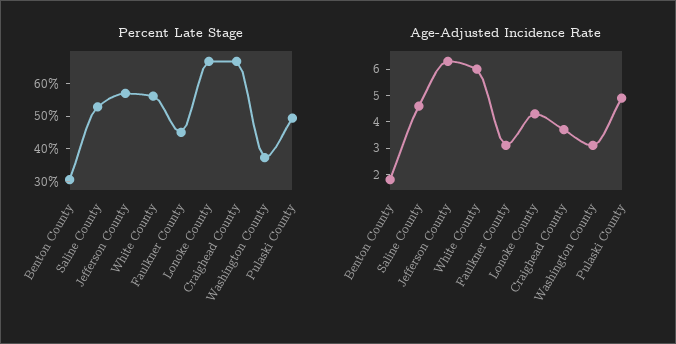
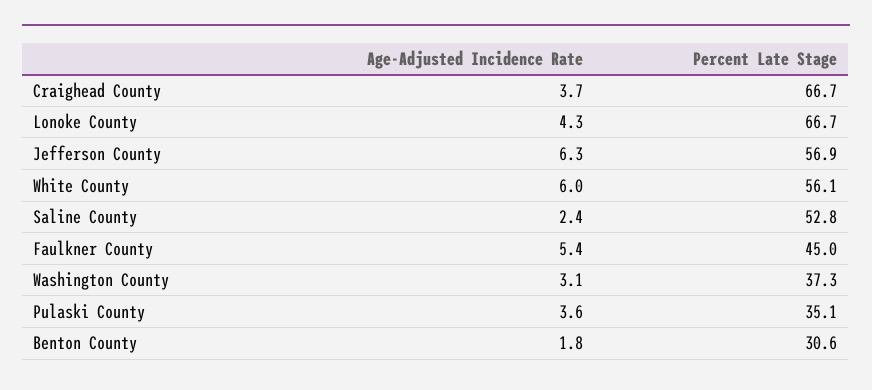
Percent Late Stage, Pulaski County: 50 -> 35.1
Age-Adjusted Incidence Rate, Saline County: 4.5 -> 2.4
Age-Adjusted Incidence Rate, Faulkner County: 3 -> 5.4
Age-Adjusted Incidence Rate, Pulaski County: 5 -> 3.6

